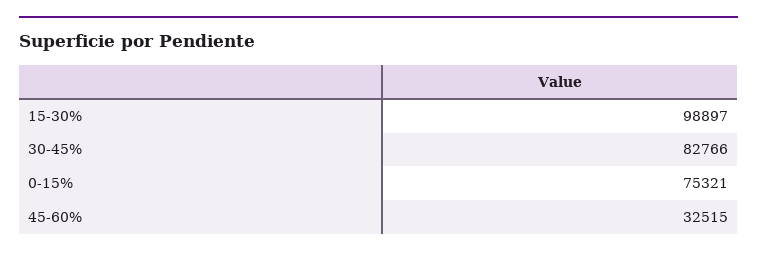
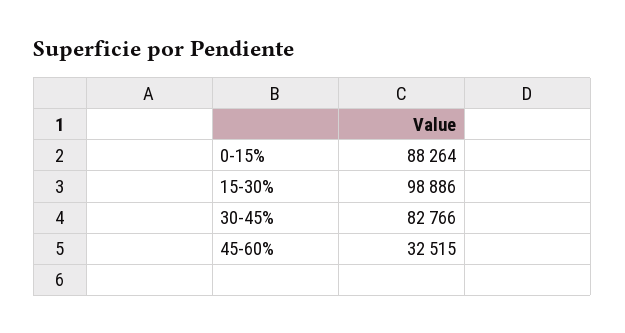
15-30%: 98897 -> 98886
0-15%: 75321 -> 88264

